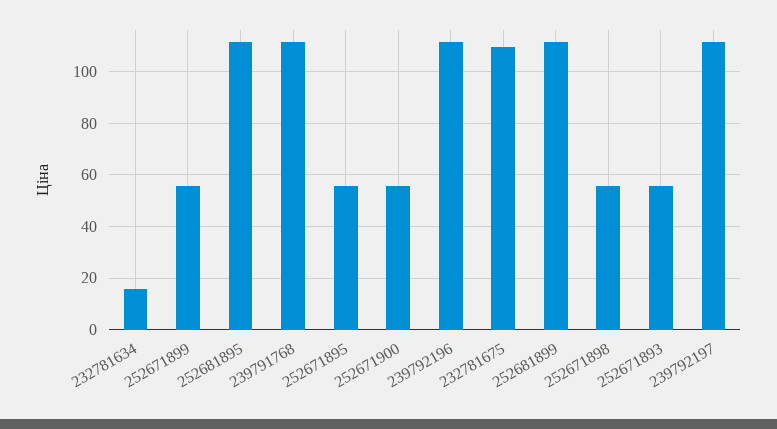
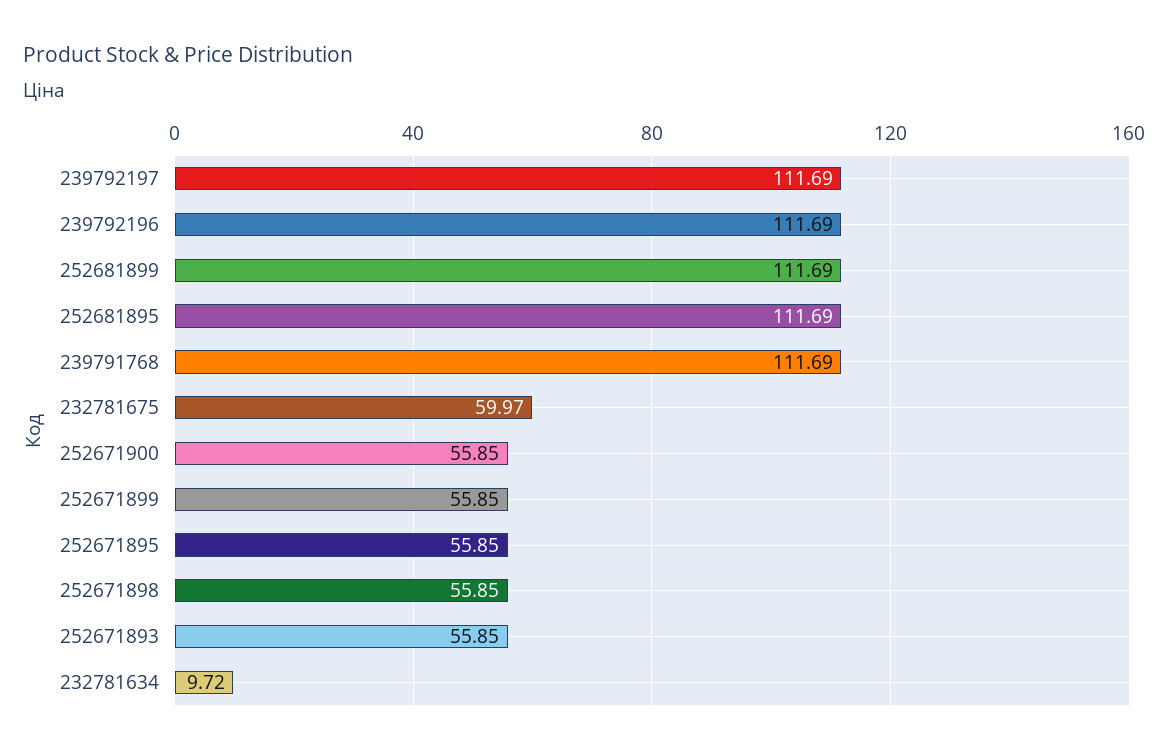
232781634: 15 -> 9.72
232781675: 110 -> 59.97

